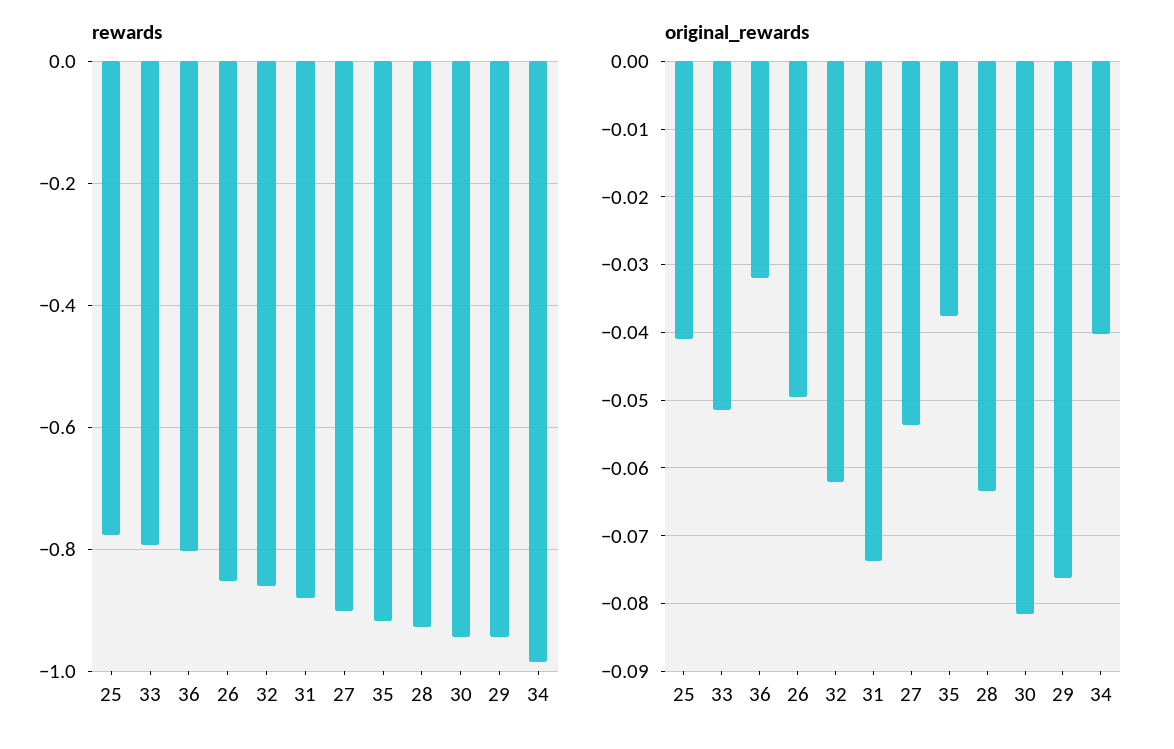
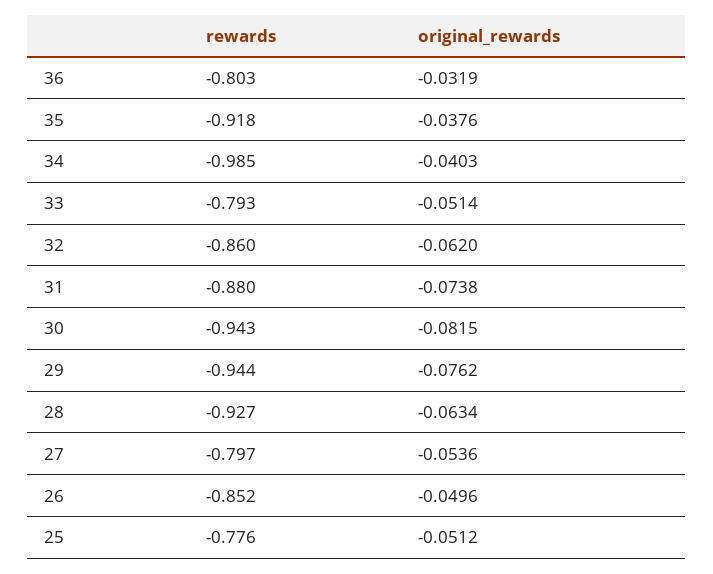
rewards, 27: -0.9 -> -0.797
original_rewards, 25: -0.041 -> -0.0512

